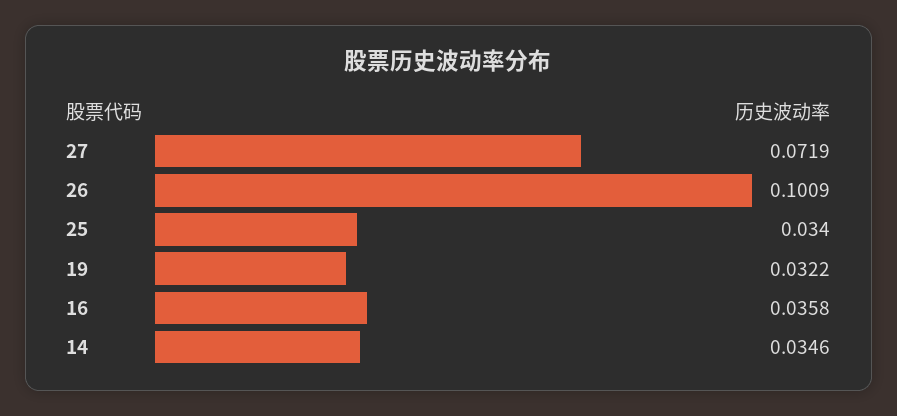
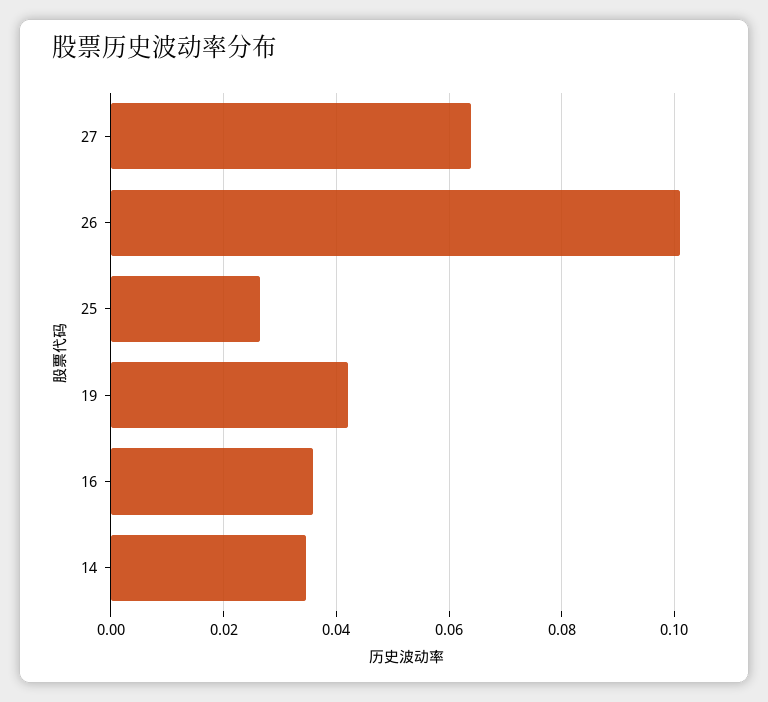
27: 0.0719 -> 0.064
25: 0.034 -> 0.026
19: 0.0322 -> 0.042

